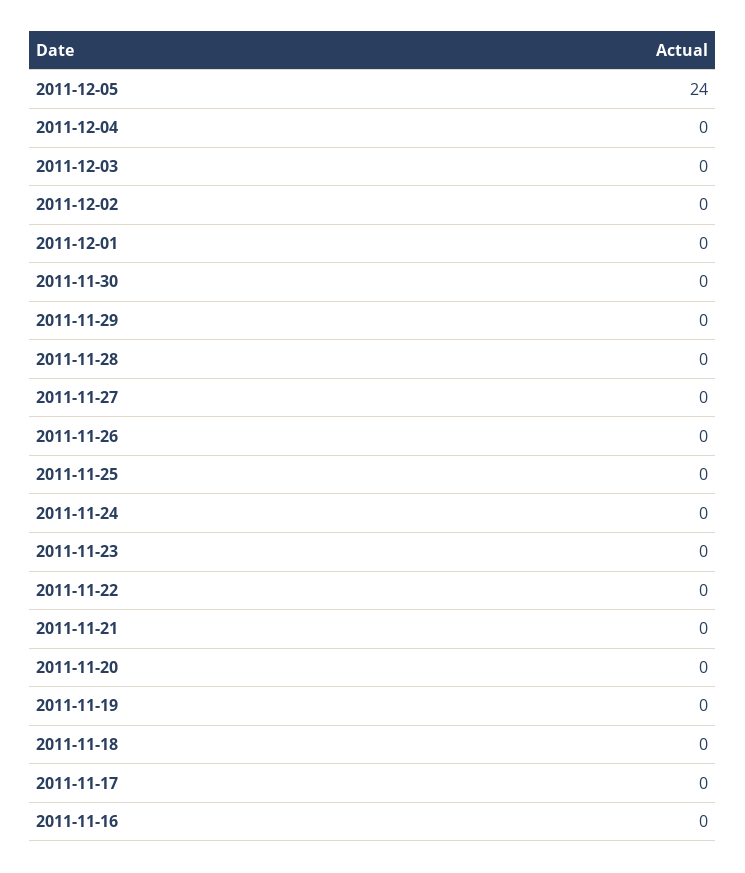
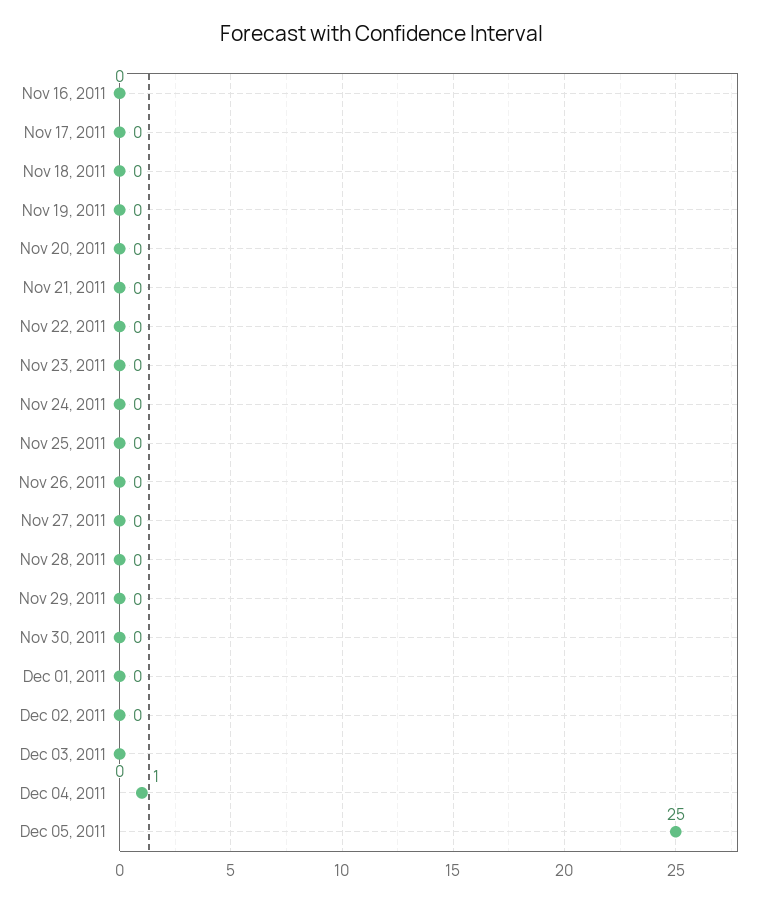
2011-12-05: 24 -> 25
2011-12-04: 0 -> 1

